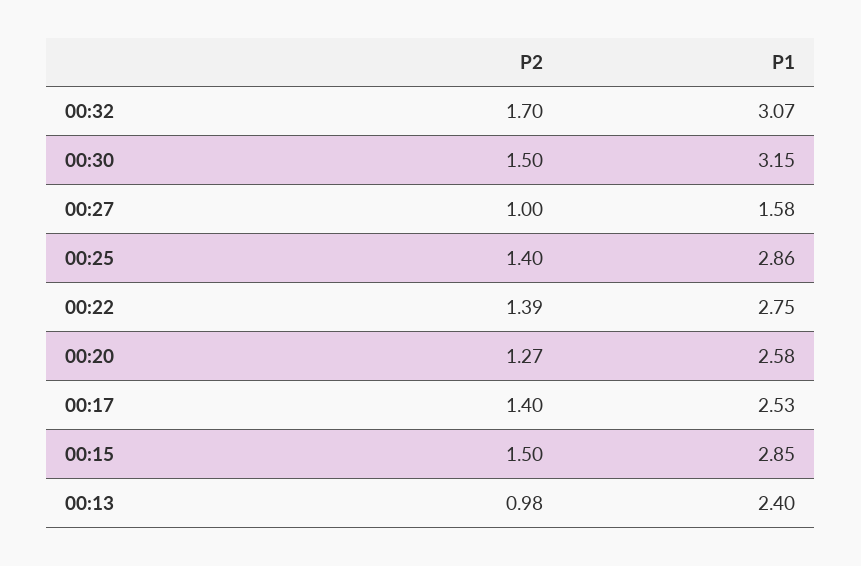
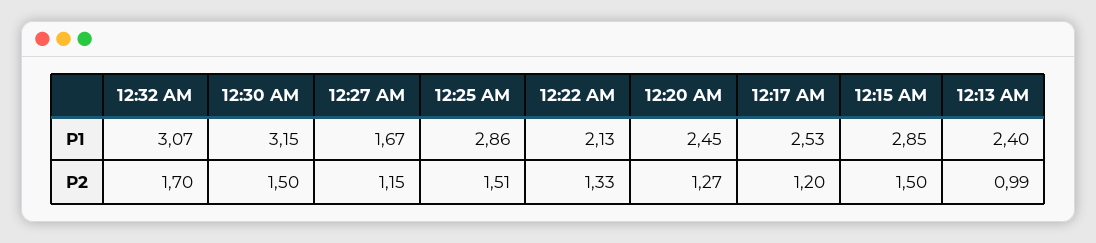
P2, 00:27: 1 -> 1.15
P1, 00:27: 1.58 -> 1.67
P2, 00:25: 1.4 -> 1.51
P2, 00:22: 1.39 -> 1.33
P1, 00:22: 2.75 -> 2.13
P1, 00:20: 2.58 -> 2.45
P2, 00:17: 1.4 -> 1.2
P2, 00:13: 0.98 -> 0.99

